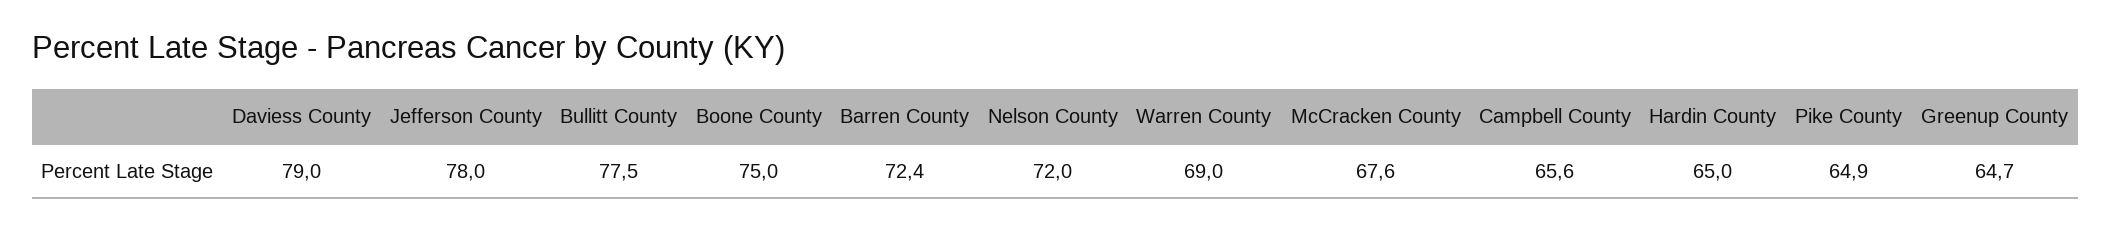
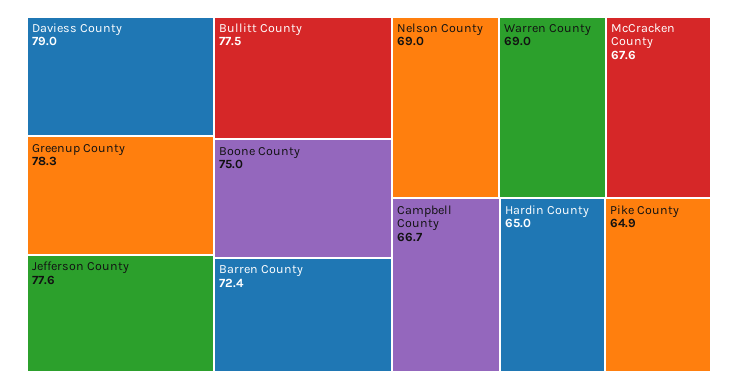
Jefferson County: 78 -> 77.6
Nelson County: 72 -> 69
Campbell County: 65.6 -> 66.7
Greenup County: 64.7 -> 78.3

